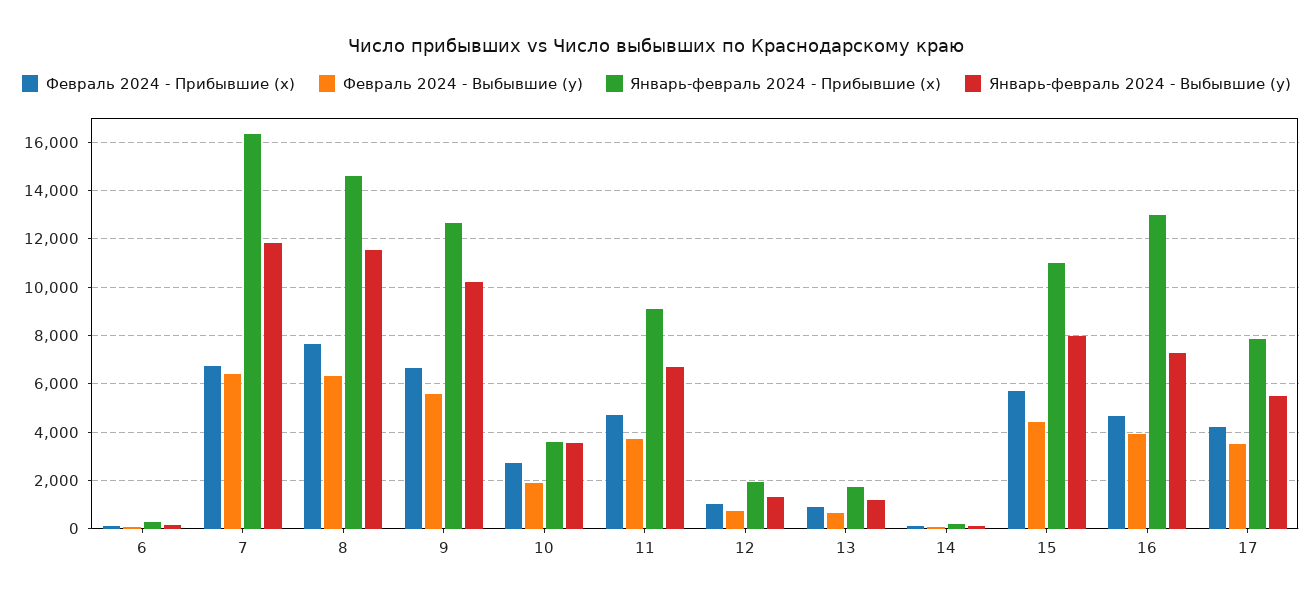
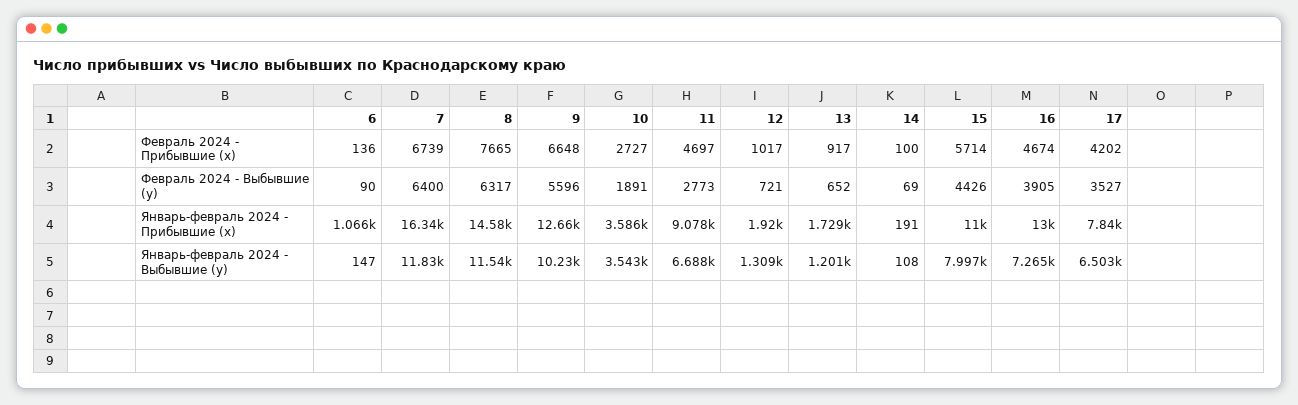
Январь-февраль 2024 - Прибывшие (x), 6: 250 -> 1066
Февраль 2024 - Выбывшие (y), 11: 3750 -> 2773
Январь-февраль 2024 - Выбывшие (y), 17: 5500 -> 6503

